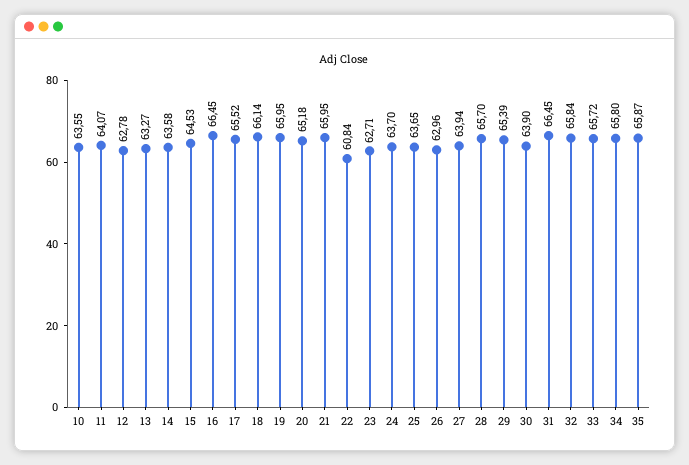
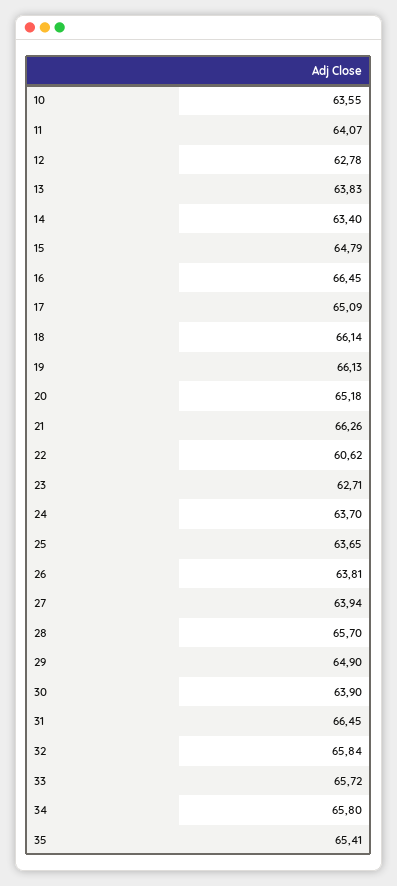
13: 63.27 -> 63.83
14: 63.58 -> 63.4
15: 64.53 -> 64.79
17: 65.52 -> 65.09
19: 65.95 -> 66.13
21: 65.95 -> 66.26
22: 60.84 -> 60.62
26: 62.96 -> 63.81
29: 65.39 -> 64.9
35: 65.87 -> 65.41

